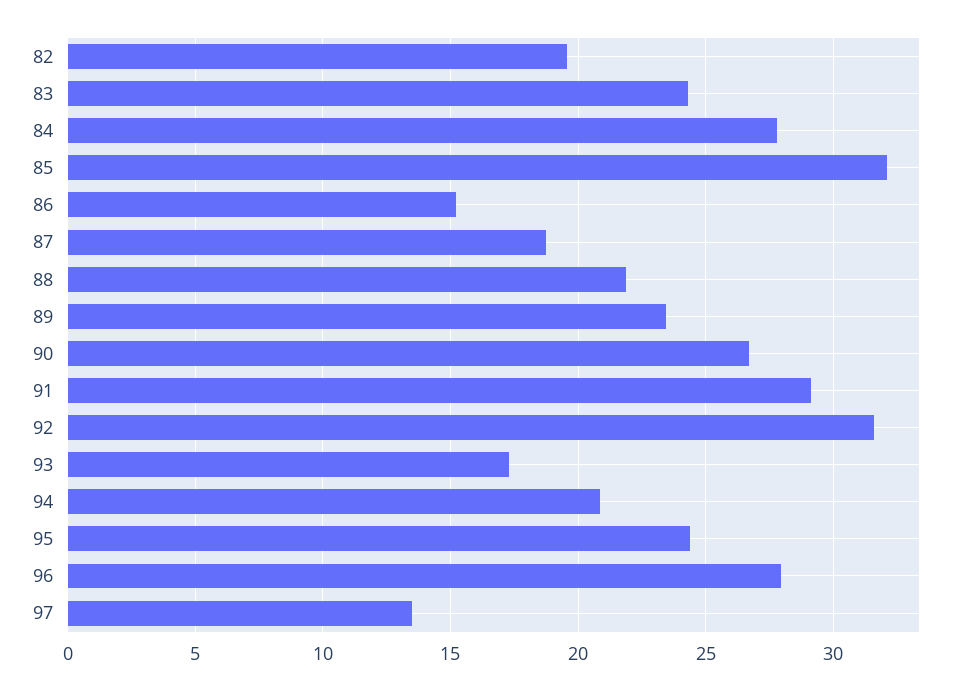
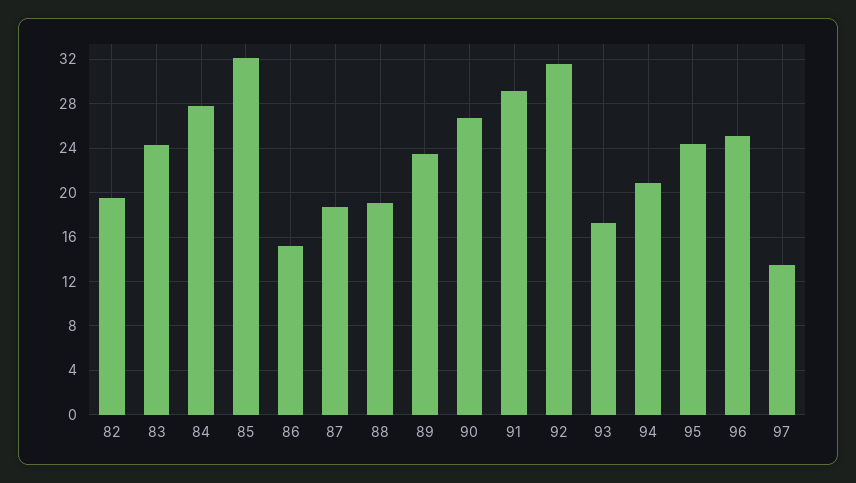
88: 22 -> 19
96: 28 -> 25

